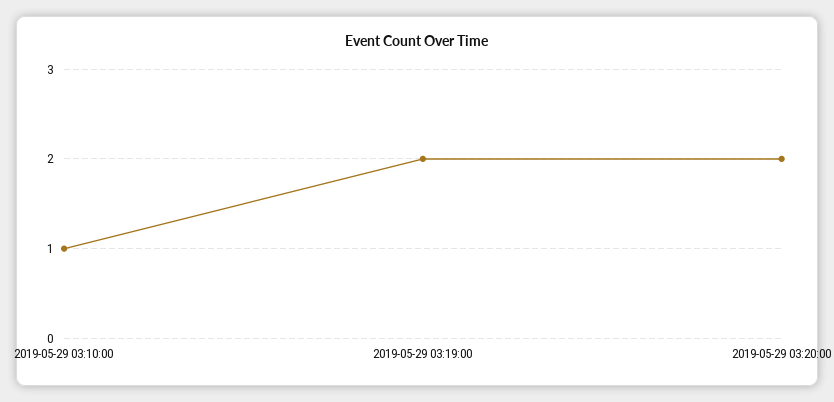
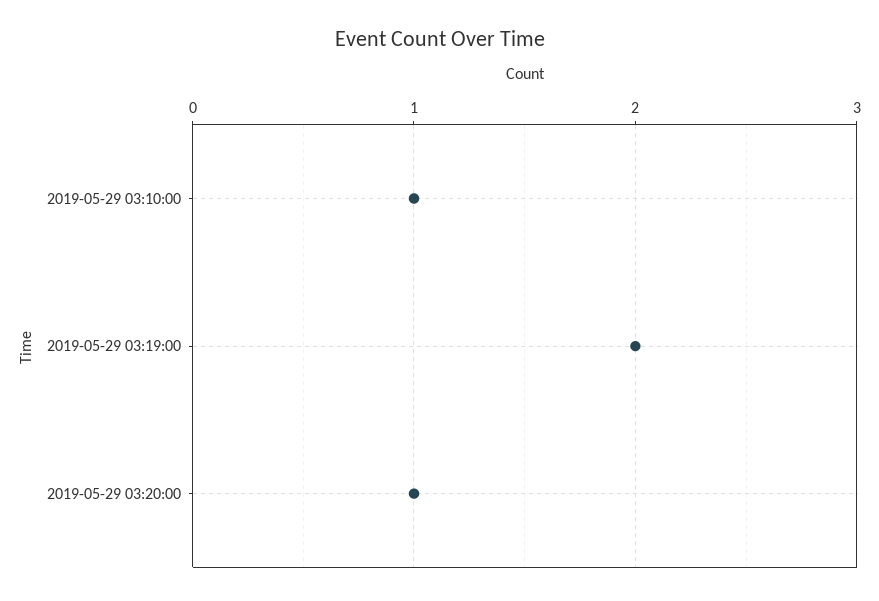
2019-05-29 03:20:00: 2 -> 1

